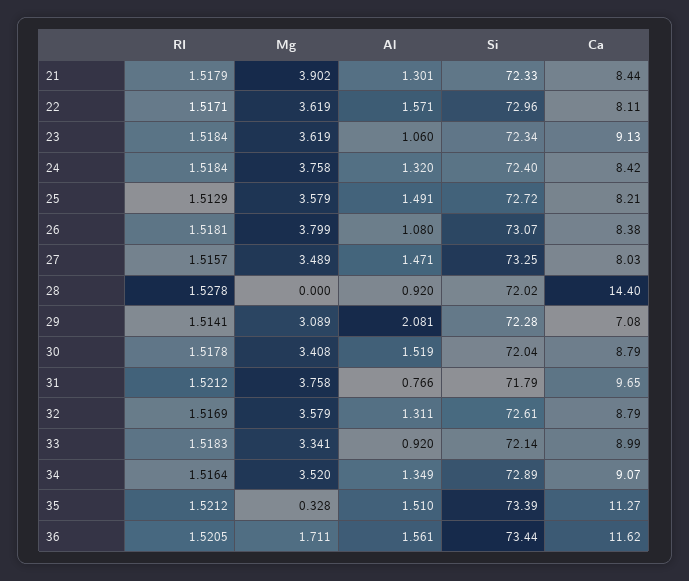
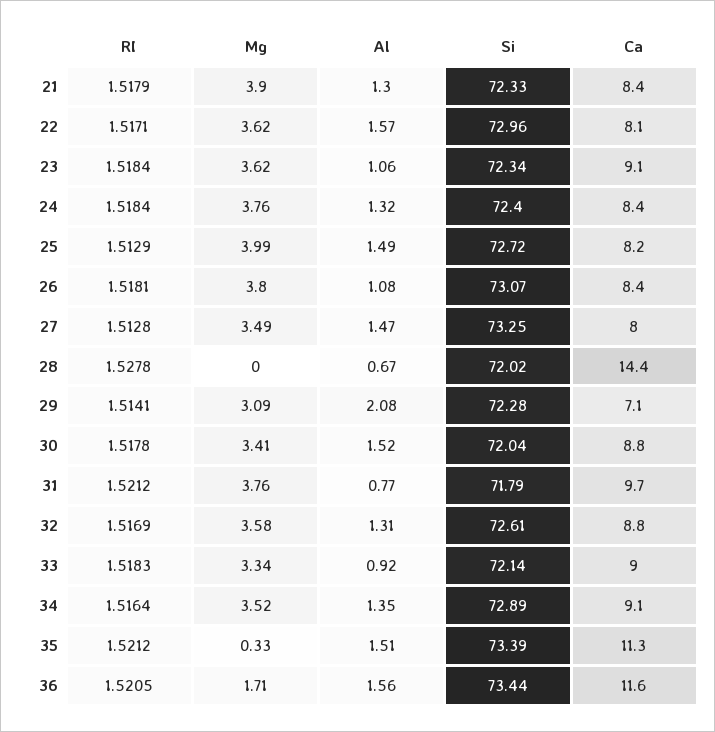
Mg, 25: 3.579 -> 3.99
RI, 27: 1.5157 -> 1.5128
Al, 28: 0.92 -> 0.67

